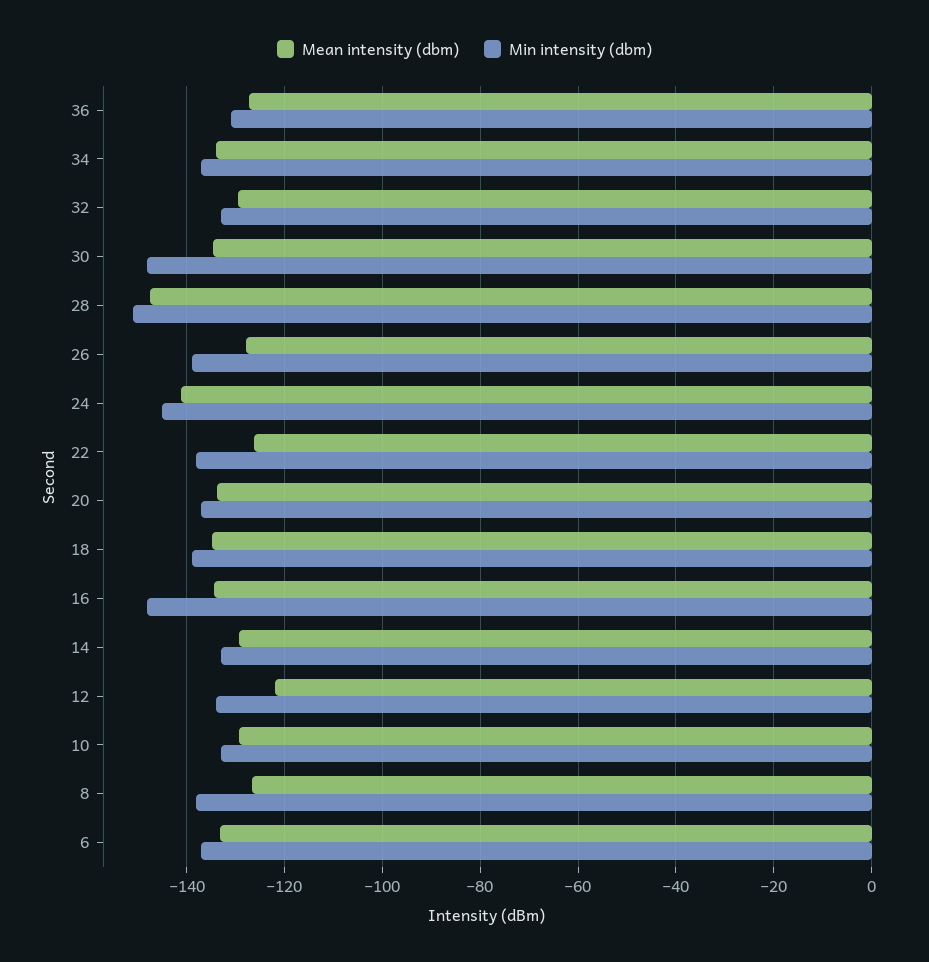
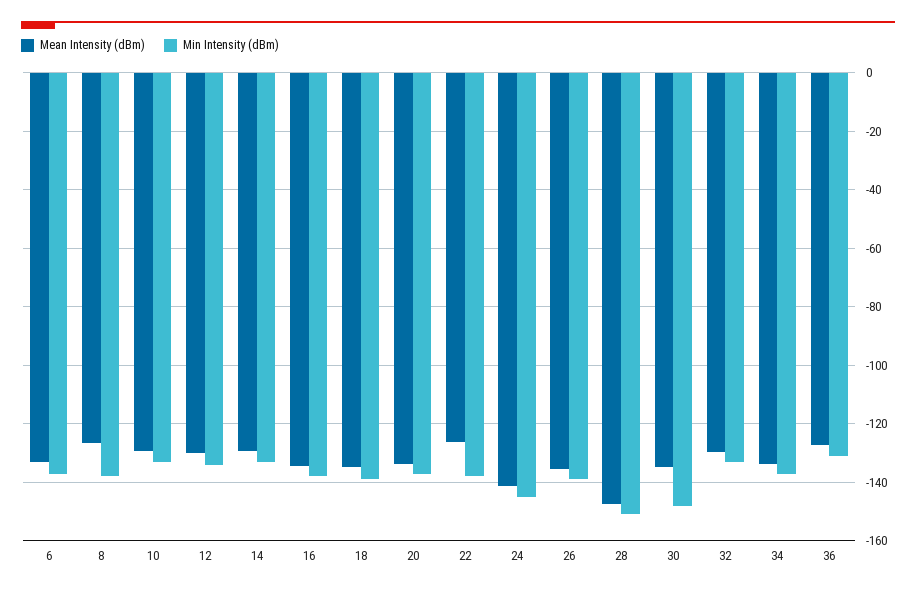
Mean intensity (dbm), 26: -128 -> -135
Min intensity (dbm), 16: -148 -> -137.5
Mean intensity (dbm), 12: -122 -> -130

